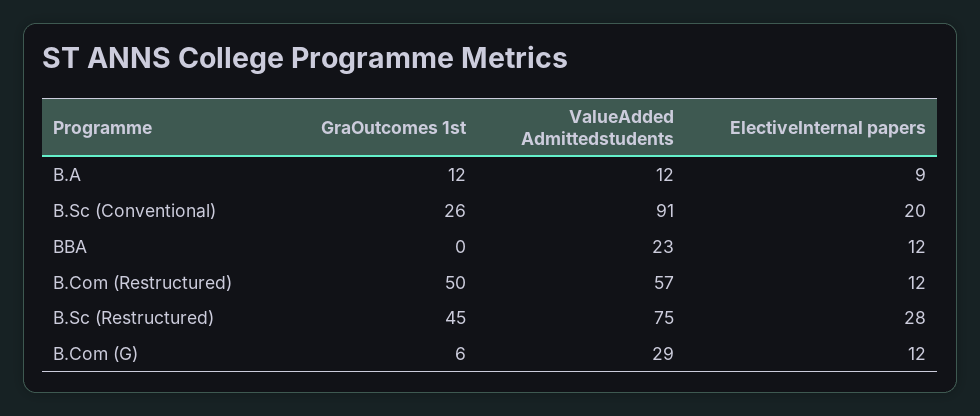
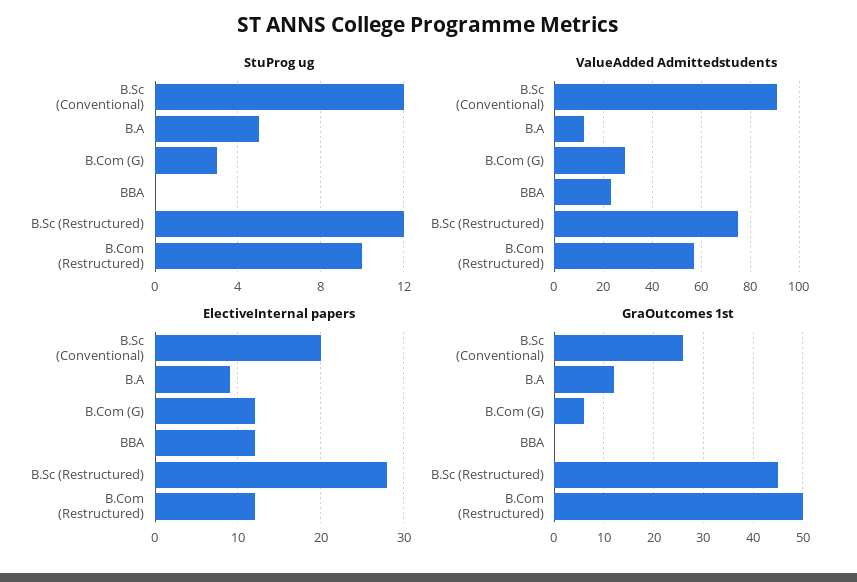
StuProg ug, B.Sc (Conventional): none -> 12
StuProg ug, B.A: none -> 5
StuProg ug, B.Com (G): none -> 3
StuProg ug, BBA: none -> 0
StuProg ug, B.Sc (Restructured): none -> 12
StuProg ug, B.Com (Restructured): none -> 10

